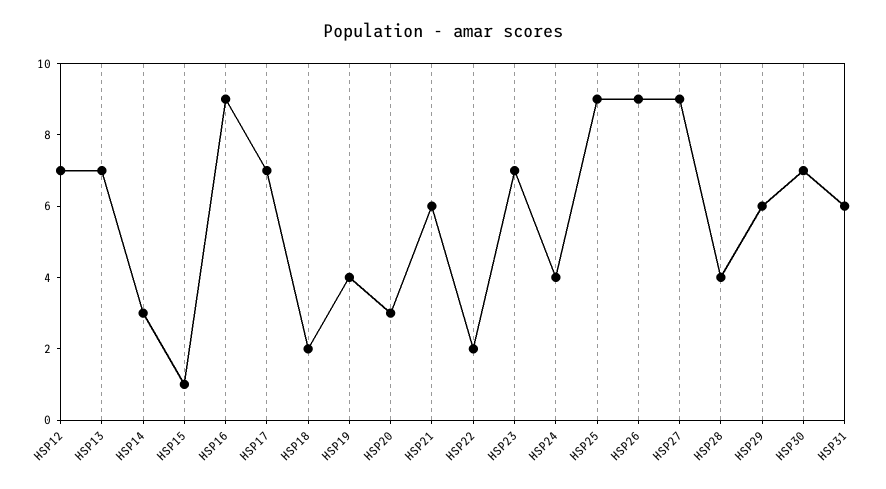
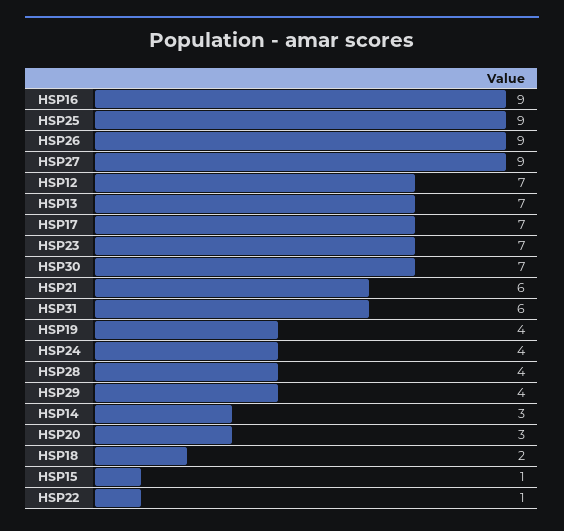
HSP22: 2 -> 1
HSP29: 6 -> 4

